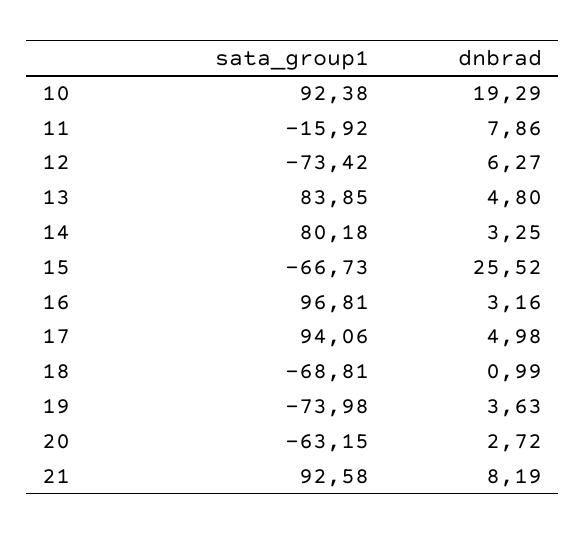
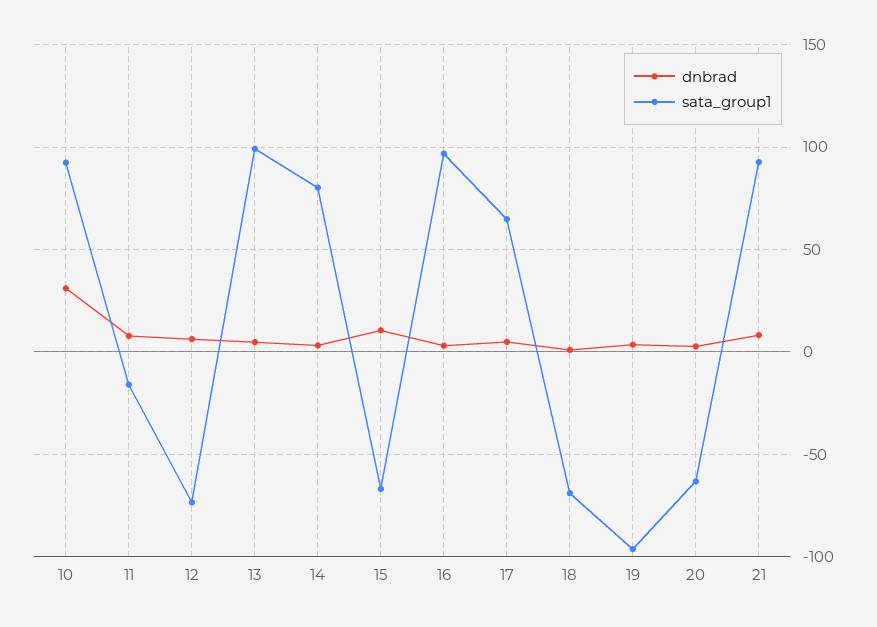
dnbrad, 10: 19.29 -> 30
sata_group1, 13: 83.85 -> 100
dnbrad, 15: 25.52 -> 10
sata_group1, 17: 94.06 -> 65
sata_group1, 19: -73.98 -> -95

